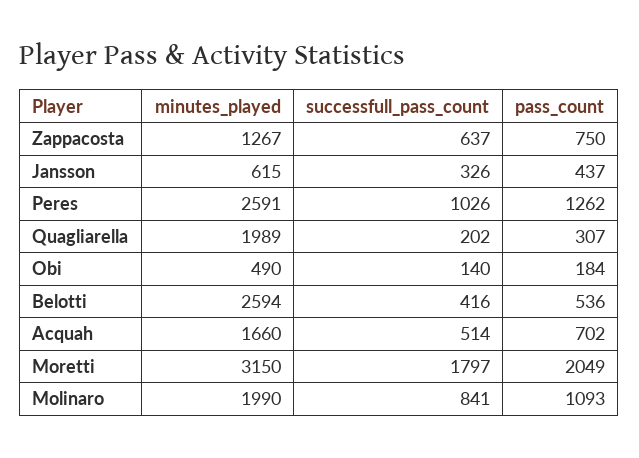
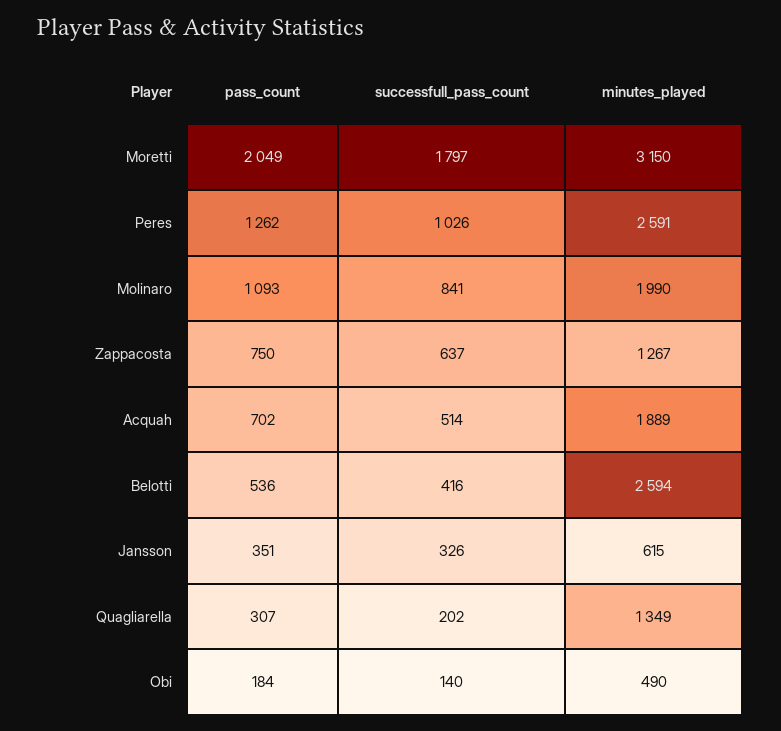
pass_count, Jansson: 437 -> 351
minutes_played, Quagliarella: 1989 -> 1349
minutes_played, Acquah: 1660 -> 1889

